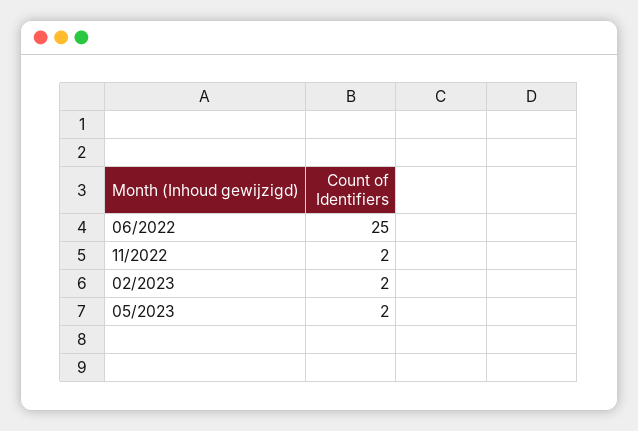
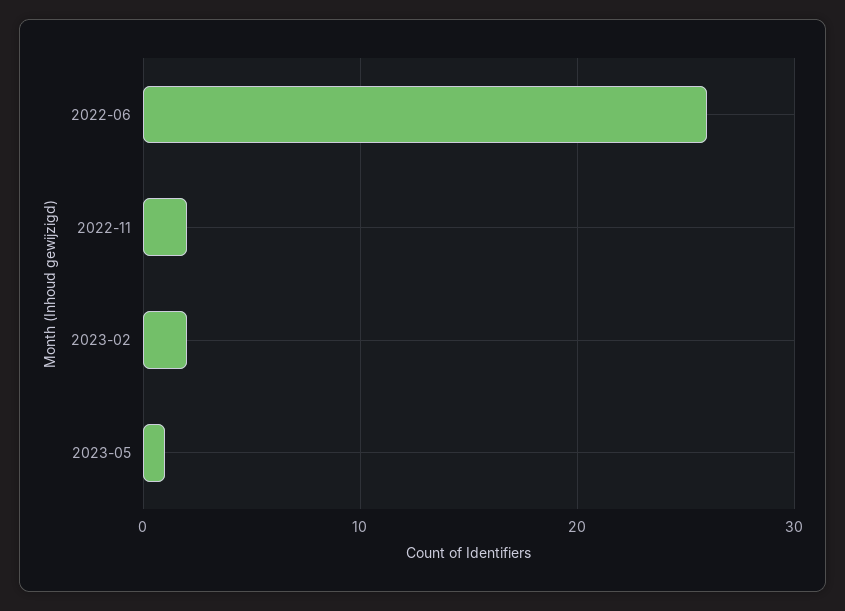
06/2022: 25 -> 26
05/2023: 2 -> 1

